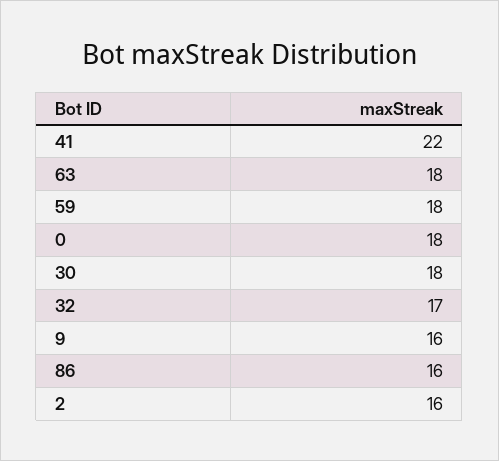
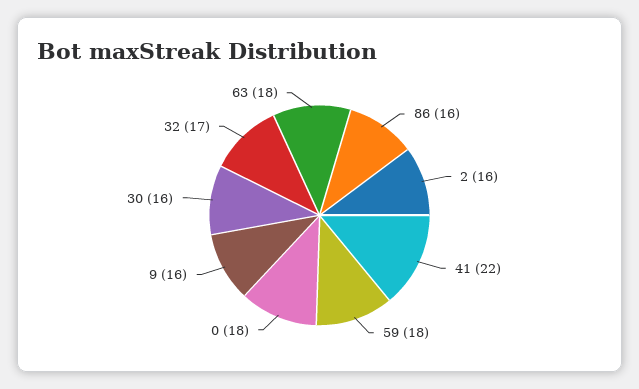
30: 18 -> 16

